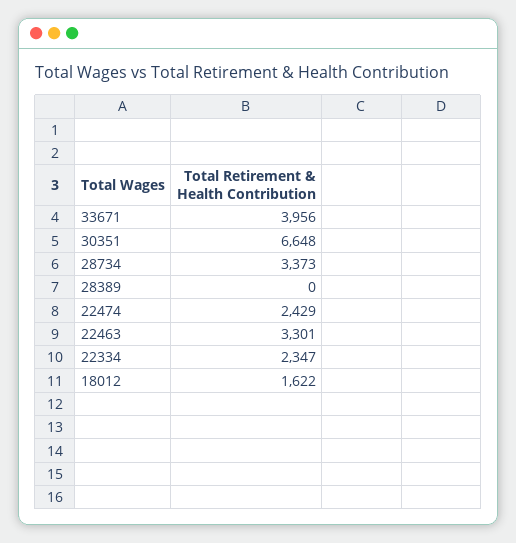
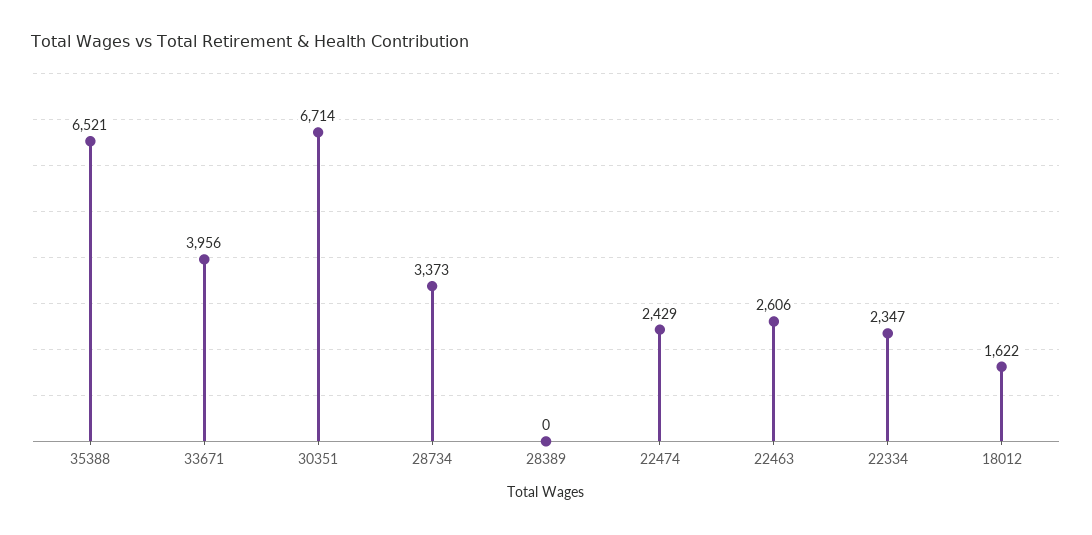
30351: 6648 -> 6714
22463: 3301 -> 2606
35388: none -> 6521

